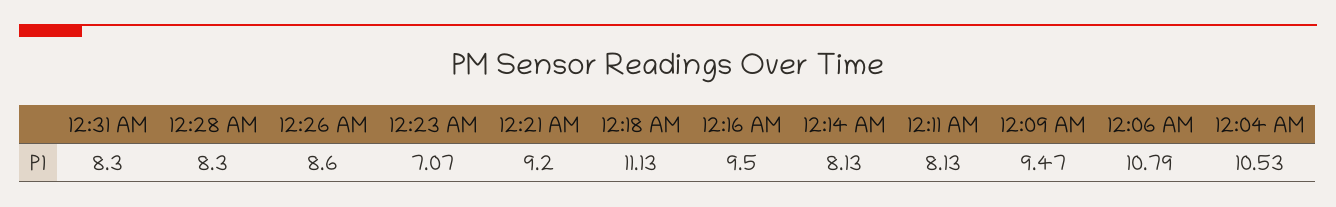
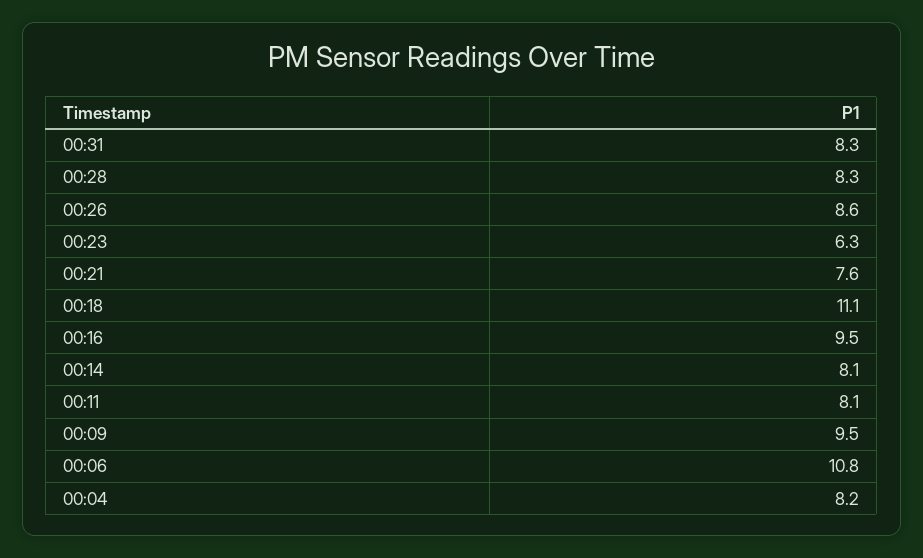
12:23 AM: 7.07 -> 6.3
12:21 AM: 9.2 -> 7.6
12:04 AM: 10.53 -> 8.2

